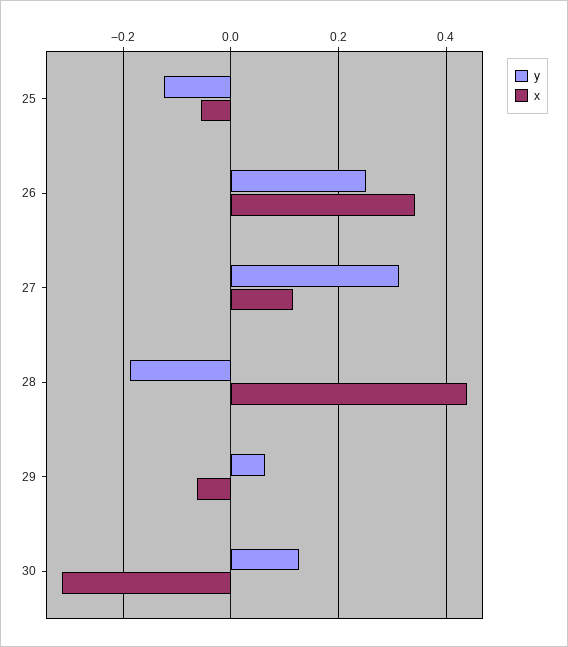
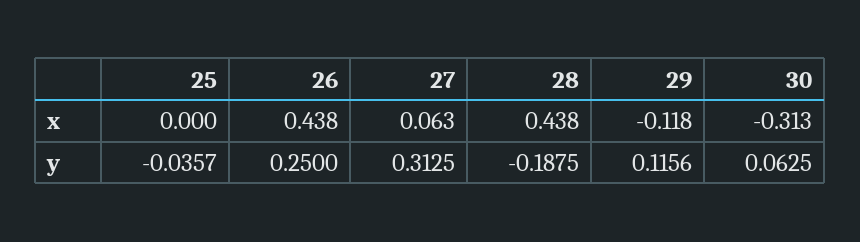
y, 25: -0.12 -> -0.0357
x, 25: -0.06 -> 0
x, 26: 0.34 -> 0.438
x, 27: 0.12 -> 0.063
y, 29: 0.06 -> 0.1156
x, 29: -0.06 -> -0.118
y, 30: 0.12 -> 0.0625

